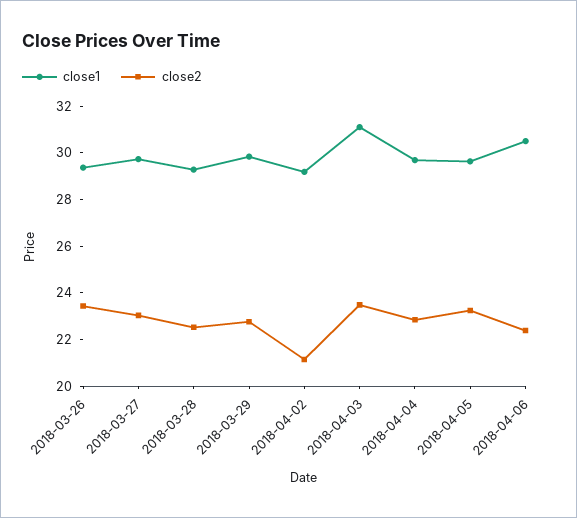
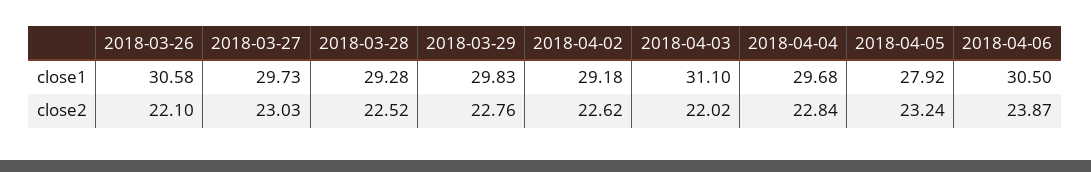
close1, 2018-03-26: 29.5 -> 30.58
close2, 2018-03-26: 23.5 -> 22.1
close2, 2018-04-02: 21 -> 22.62
close2, 2018-04-03: 23.5 -> 22.02
close1, 2018-04-05: 29.5 -> 27.92
close2, 2018-04-06: 22.5 -> 23.87

